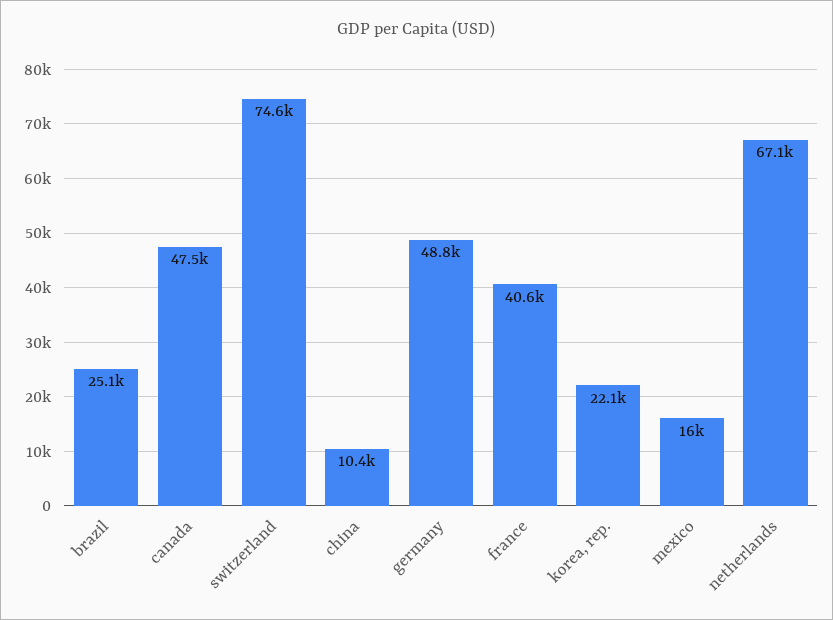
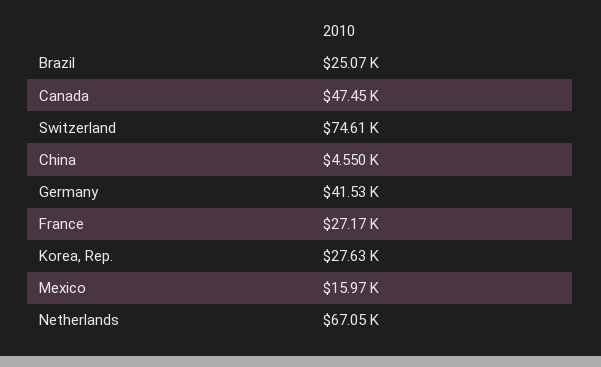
china: 10400 -> 4550
germany: 48800 -> 41530
france: 40600 -> 27170
korea, rep.: 22100 -> 27630

